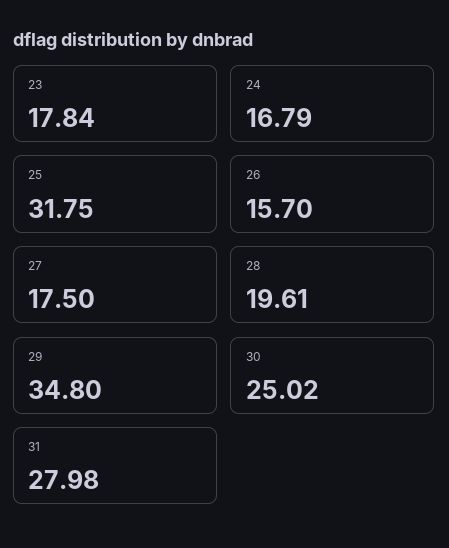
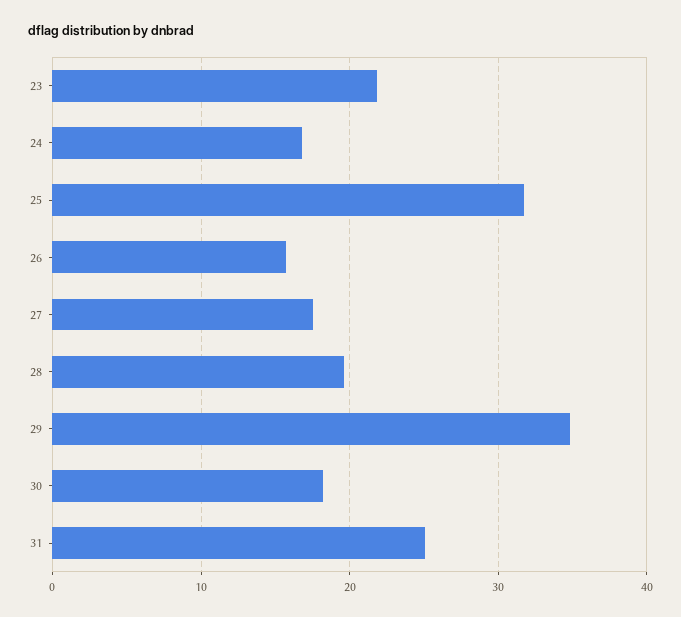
23: 17.84 -> 22
30: 25.02 -> 18
31: 27.98 -> 25

